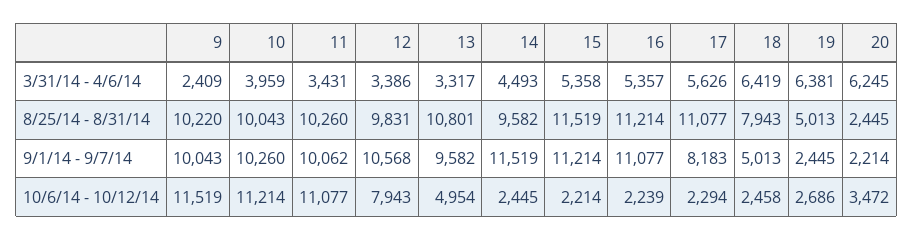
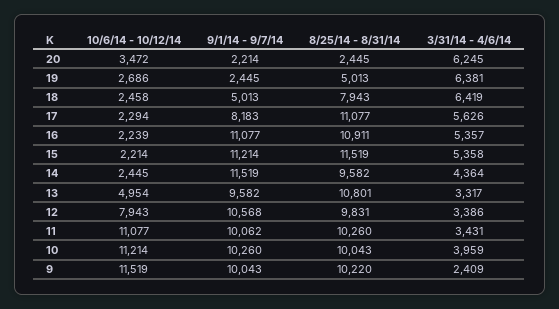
14, 3/31/14 - 4/6/14: 4493 -> 4364
16, 8/25/14 - 8/31/14: 11214 -> 10911

